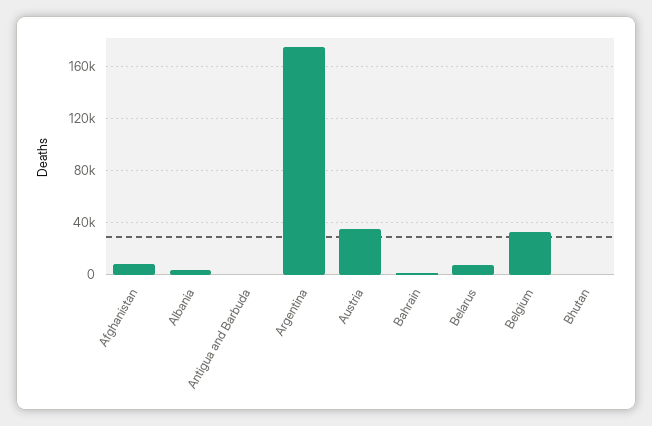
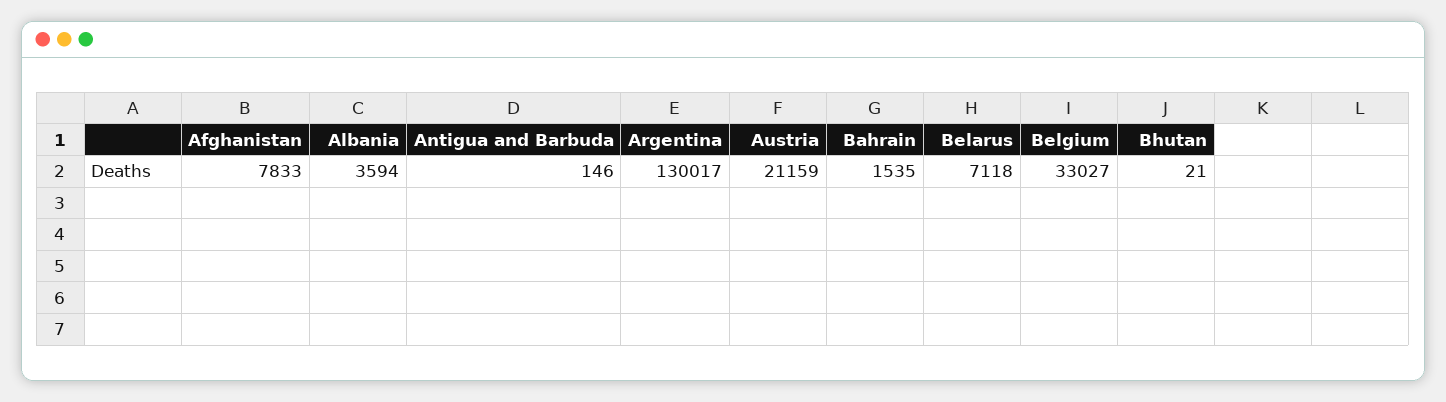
Argentina: 175000 -> 130017
Austria: 35000 -> 21159

